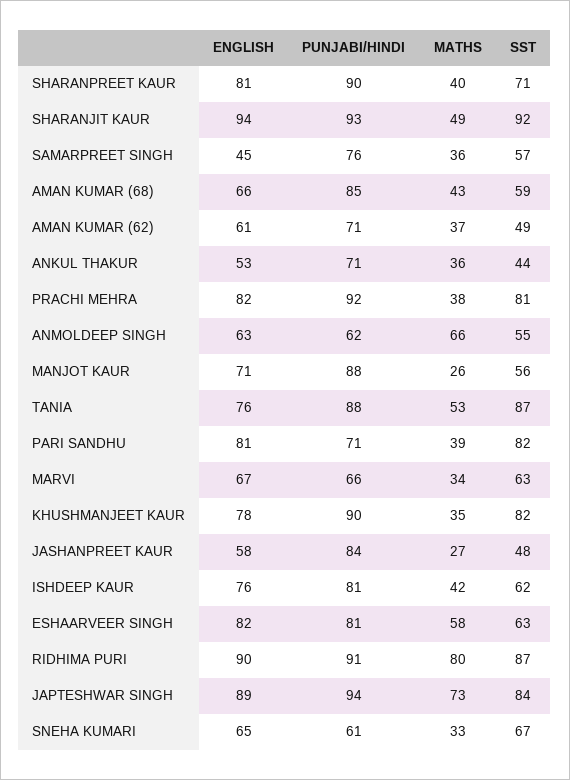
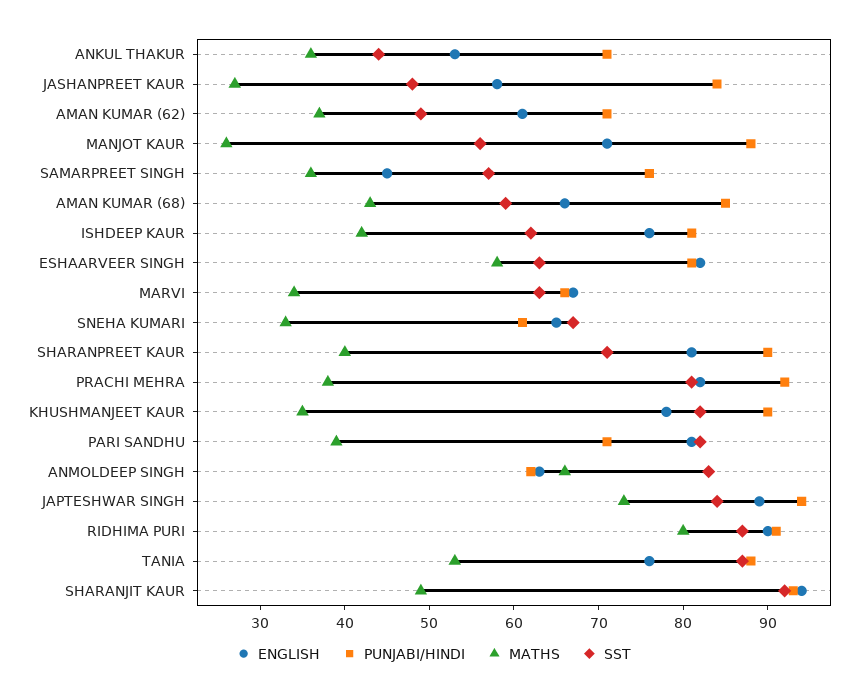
SST, ANMOLDEEP SINGH: 55 -> 83

